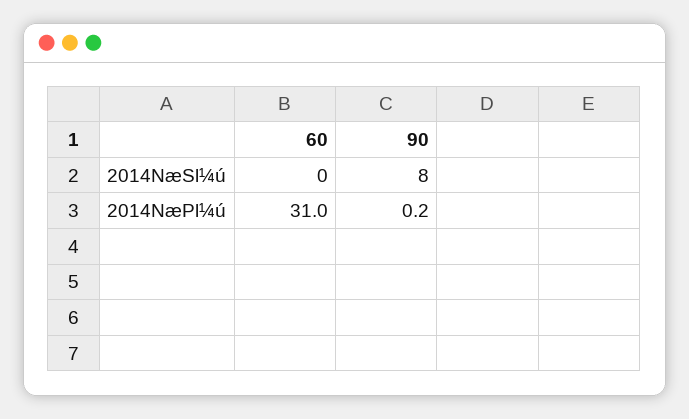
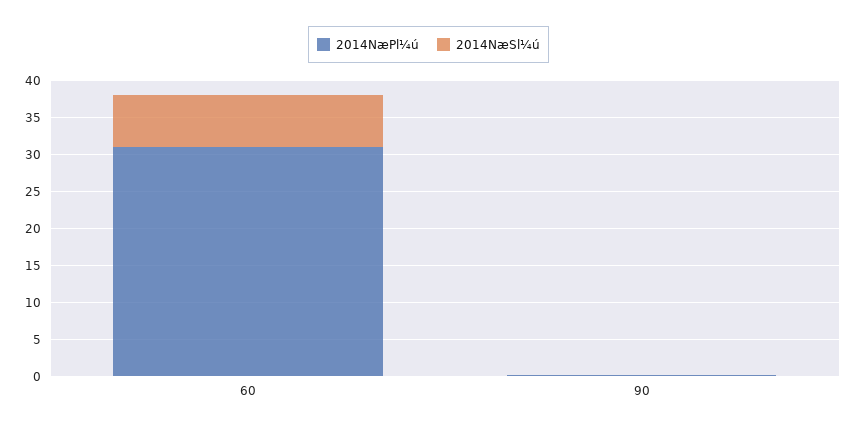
2014NæSl¼ú, 60: 0 -> 7.5
2014NæSl¼ú, 90: 8 -> 0

